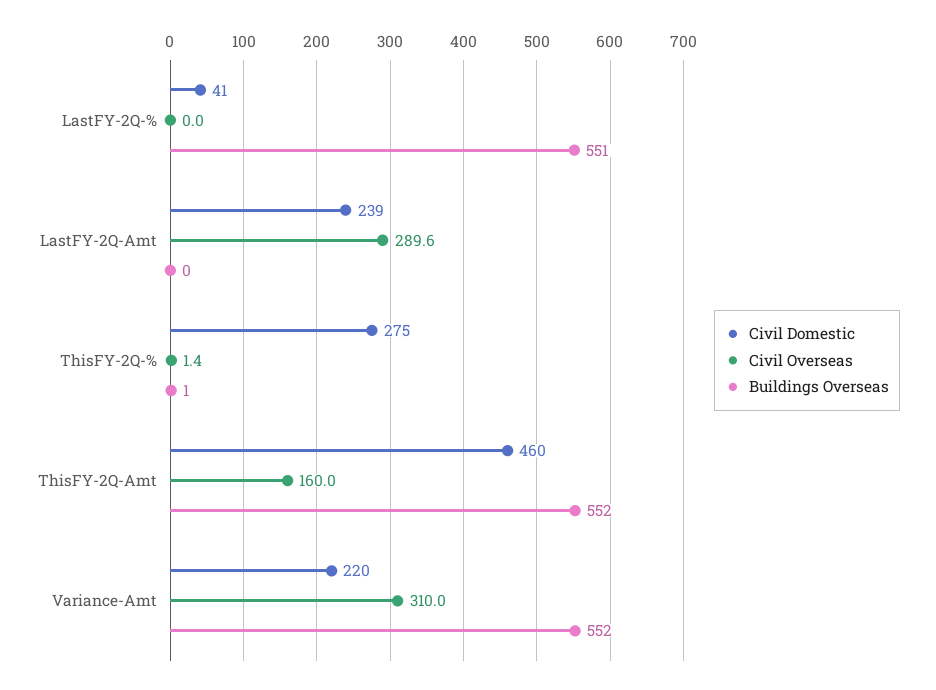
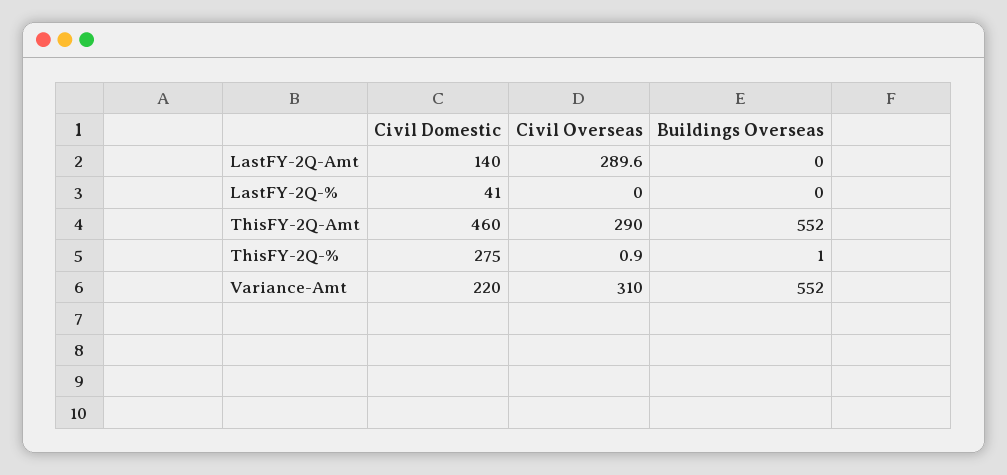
Buildings Overseas, LastFY-2Q-%: 551 -> 0
Civil Domestic, LastFY-2Q-Amt: 239 -> 140
Civil Overseas, ThisFY-2Q-%: 1.4 -> 0.9
Civil Overseas, ThisFY-2Q-Amt: 160 -> 290

